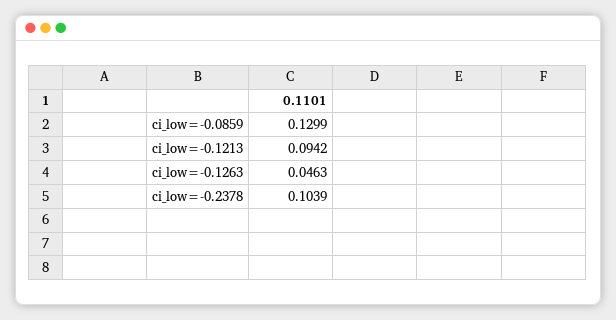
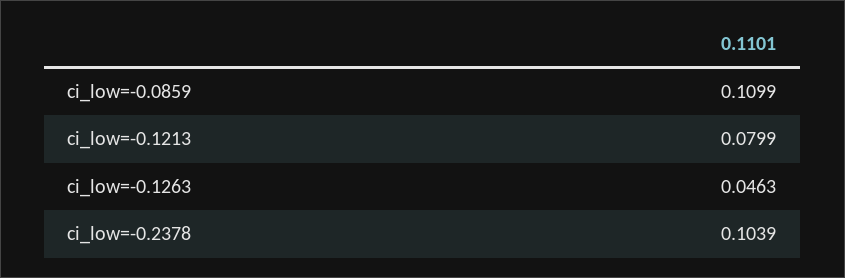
ci_low=-0.0859: 0.1299 -> 0.1099
ci_low=-0.1213: 0.0942 -> 0.0799

